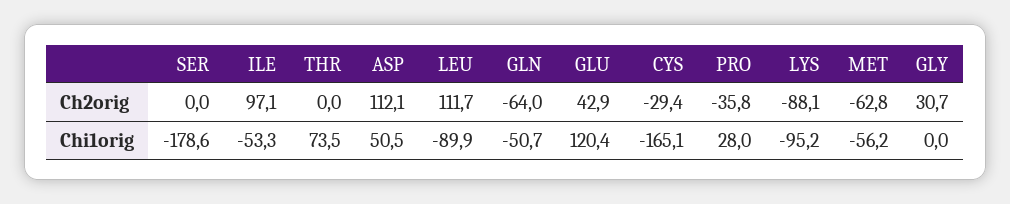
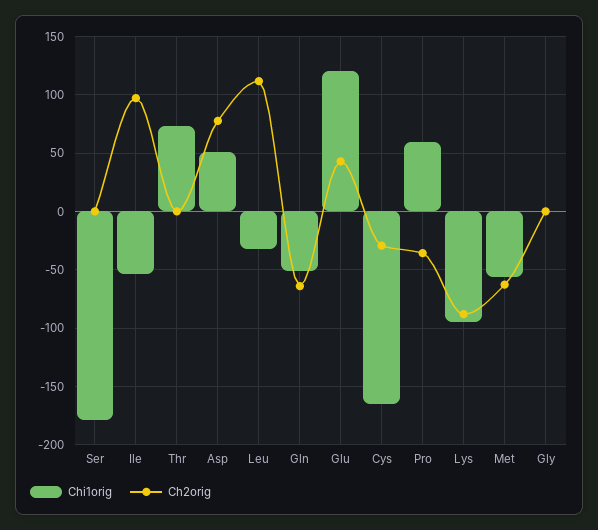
Ch2orig, ASP: 112.1 -> 80
Ch2orig, GLY: 30.7 -> 0
Chi1orig, LEU: -89.9 -> -30
Chi1orig, PRO: 28 -> 60

